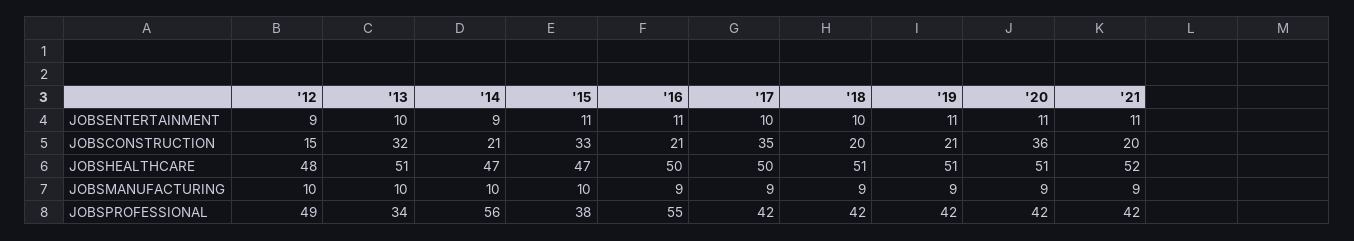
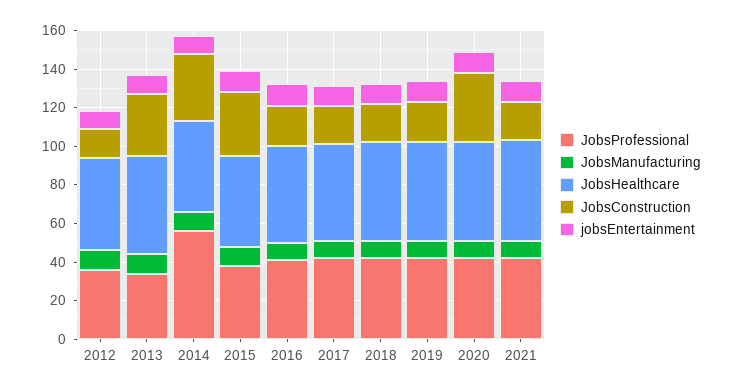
JOBSCONSTRUCTION, '14: 21 -> 35
JOBSCONSTRUCTION, '17: 35 -> 20
JOBSPROFESSIONAL, '12: 49 -> 35
JOBSPROFESSIONAL, '16: 55 -> 40

